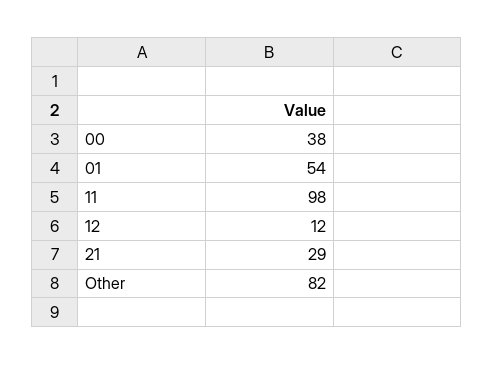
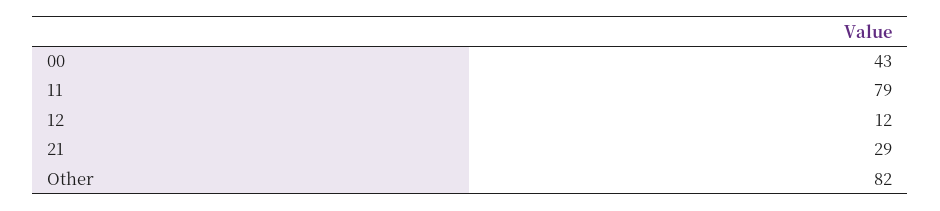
00: 38 -> 43
01: 54 -> none
11: 98 -> 79

